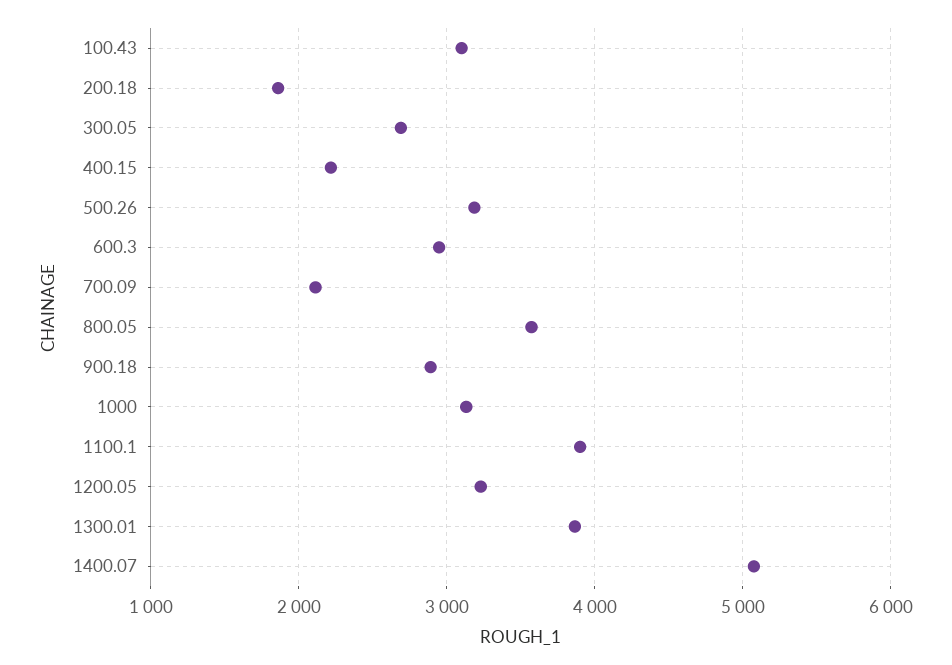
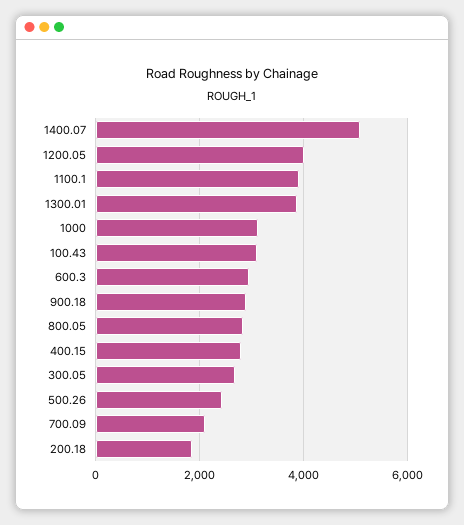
400.15: 2200 -> 2800
500.26: 3200 -> 2400
800.05: 3600 -> 2800
1200.05: 3200 -> 4000

